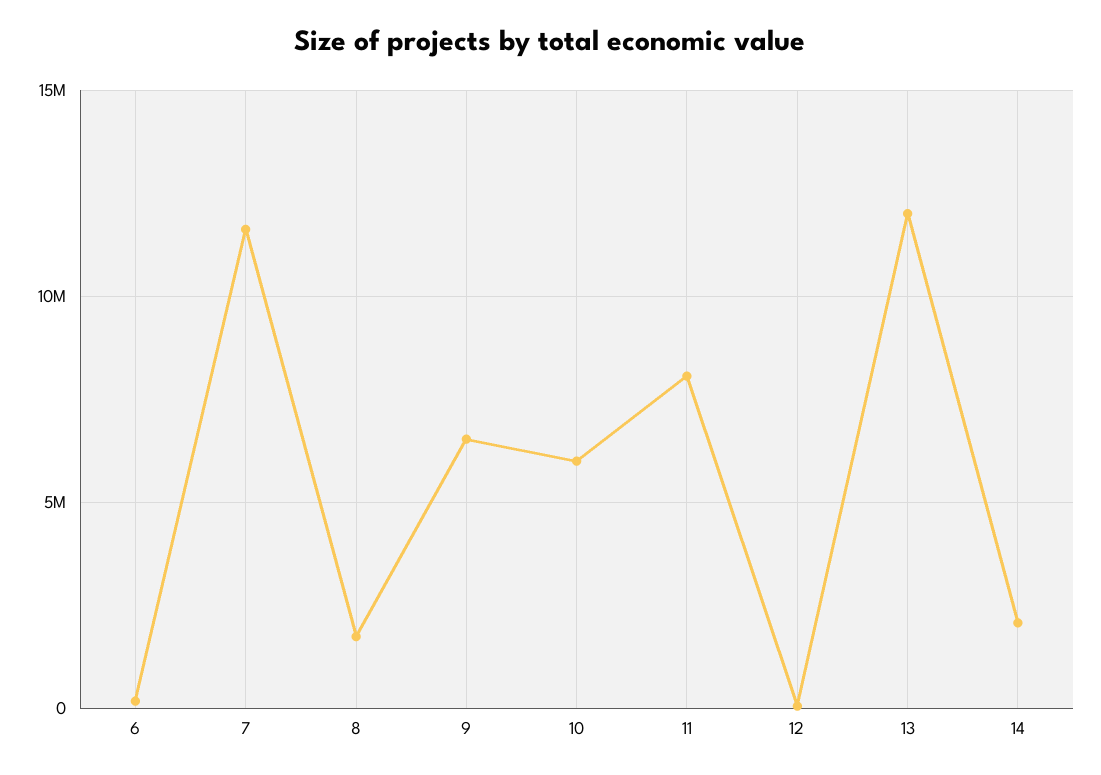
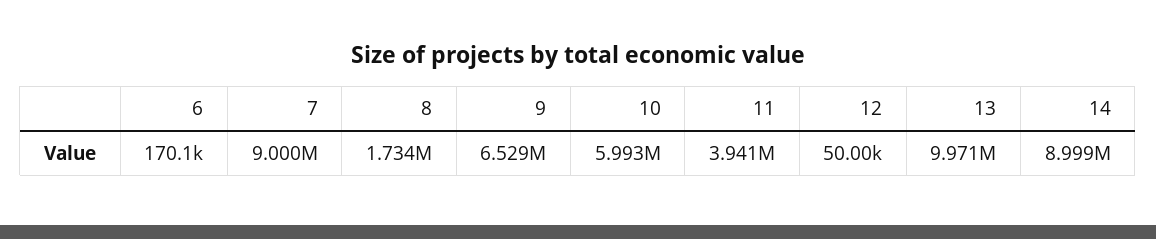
7: 11500000 -> 9000000
11: 8000000 -> 3941000
13: 12000000 -> 9971000
14: 2000000 -> 8999000

